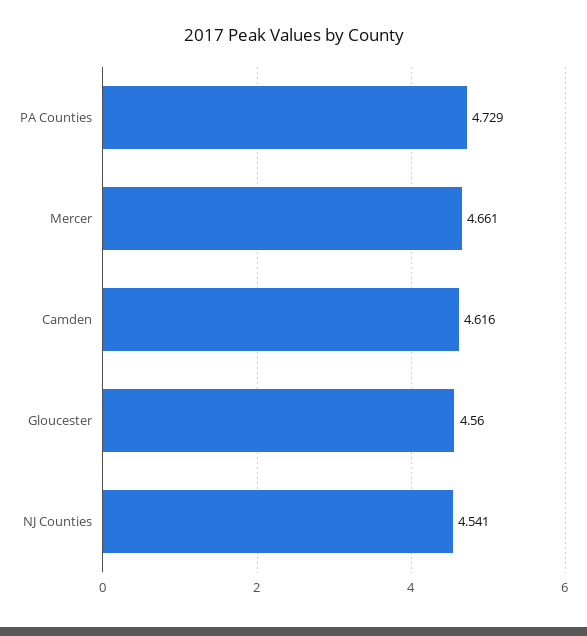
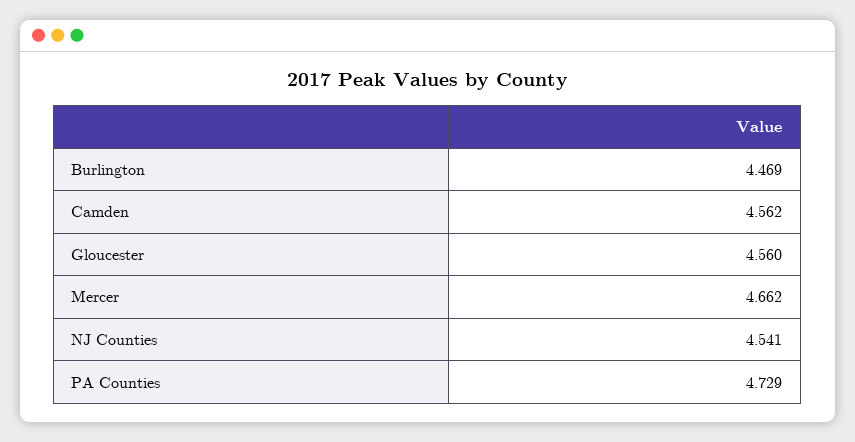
Mercer: 4.661 -> 4.662
Camden: 4.616 -> 4.562
Burlington: none -> 4.469

